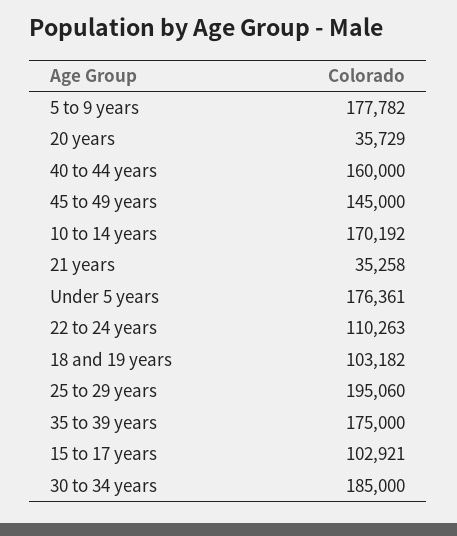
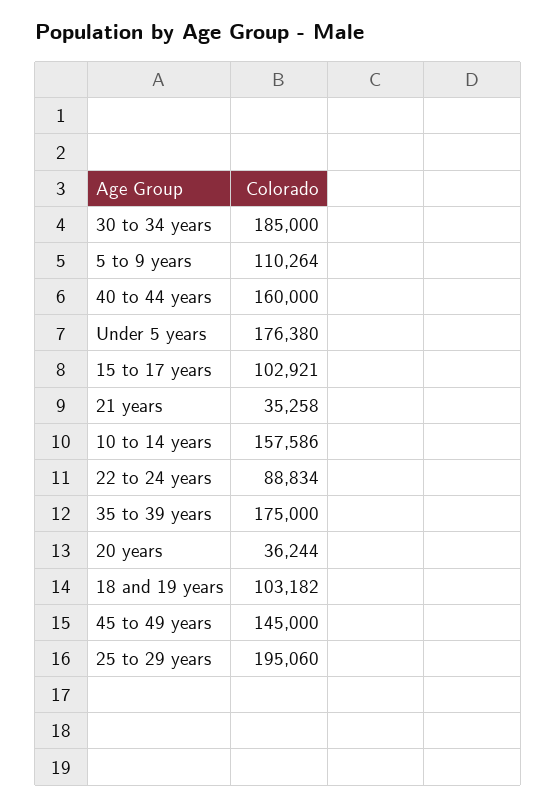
5 to 9 years: 177782 -> 110264
20 years: 35729 -> 36244
10 to 14 years: 170192 -> 157586
Under 5 years: 176361 -> 176380
22 to 24 years: 110263 -> 88834

